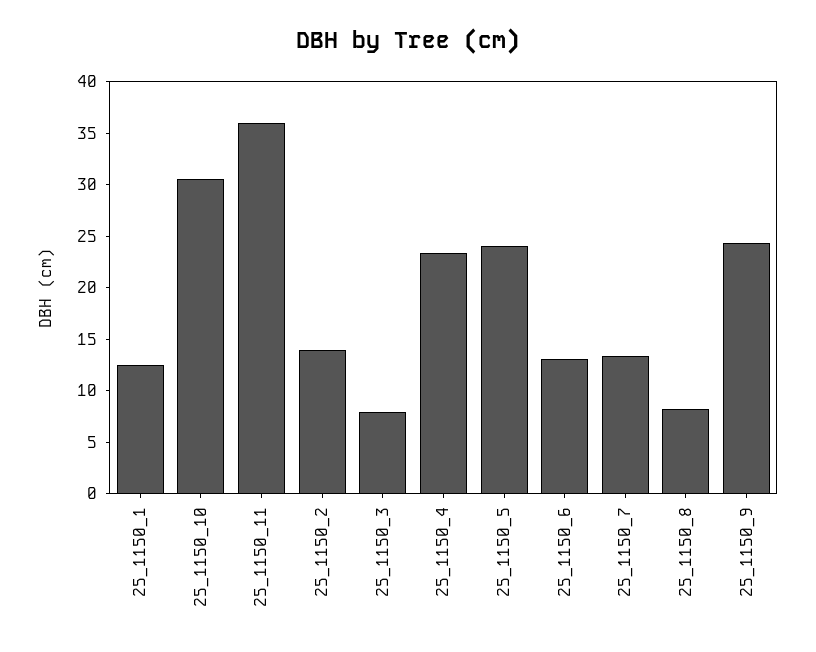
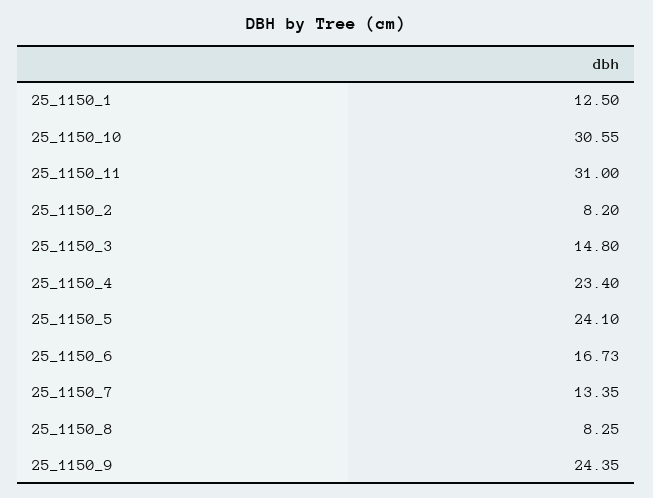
25_1150_11: 36 -> 31
25_1150_2: 14 -> 8.2
25_1150_3: 8 -> 14.8
25_1150_6: 13 -> 16.73

